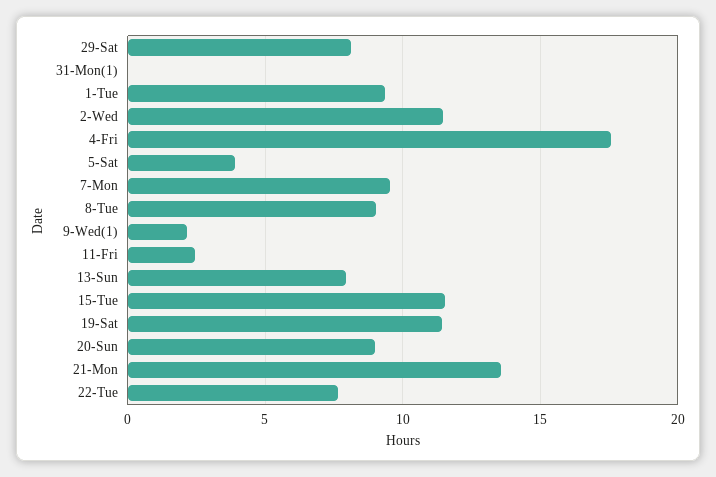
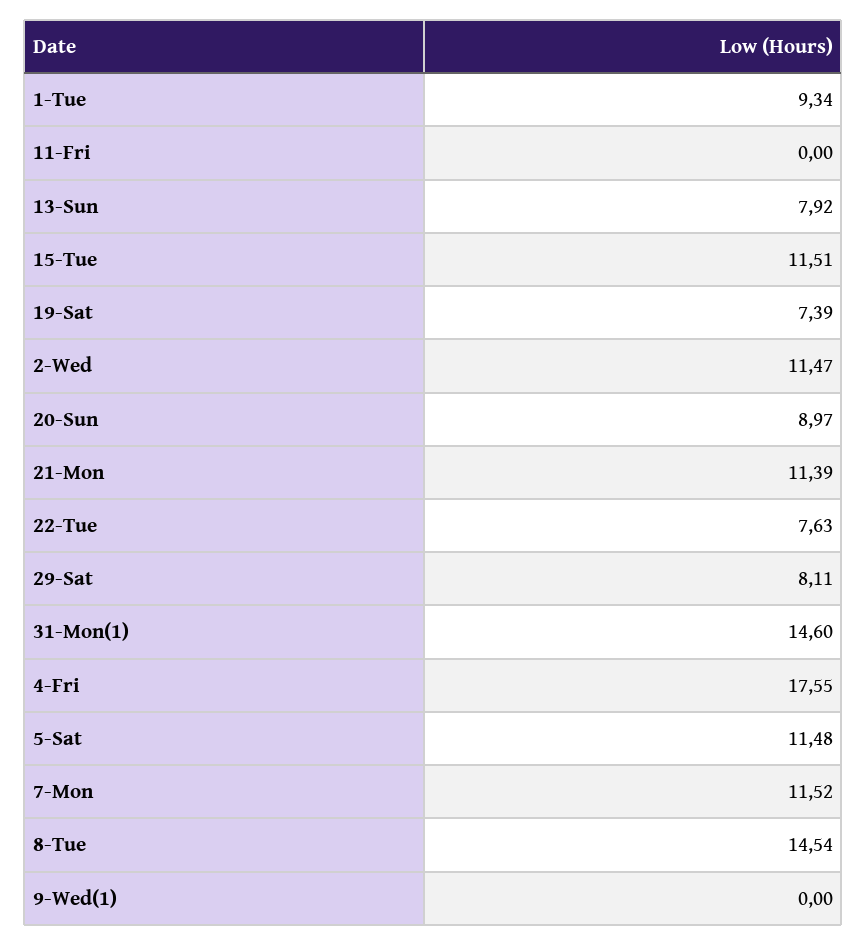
31-Mon(1): 0 -> 14.6
5-Sat: 4 -> 11.48
7-Mon: 9.5 -> 11.52
8-Tue: 9 -> 14.54
9-Wed(1): 2 -> 0
11-Fri: 2.5 -> 0
19-Sat: 11.5 -> 7.39
21-Mon: 13.5 -> 11.39

